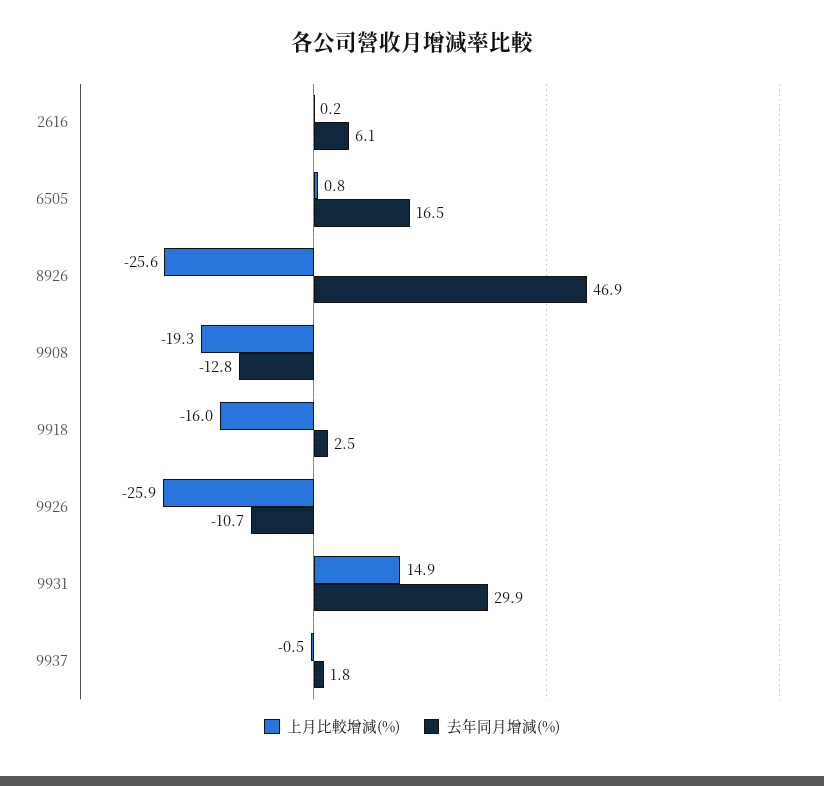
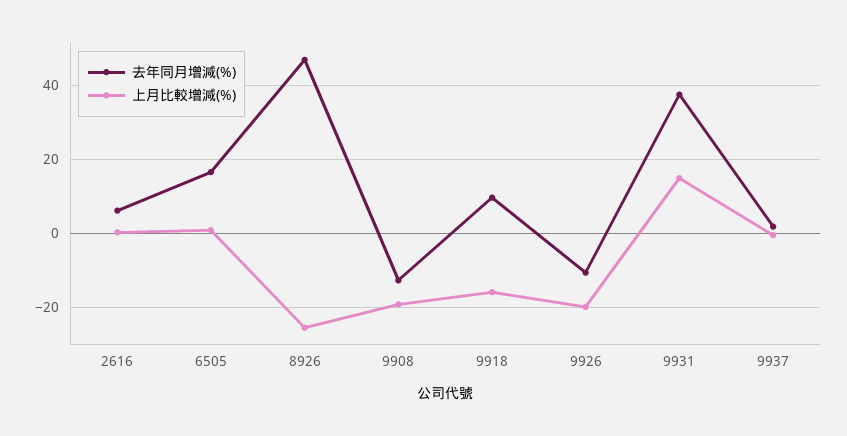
去年同月增減(%), 9918: 2.5 -> 10
上月比較增減(%), 9926: -25.9 -> -20
去年同月增減(%), 9931: 29.9 -> 38

